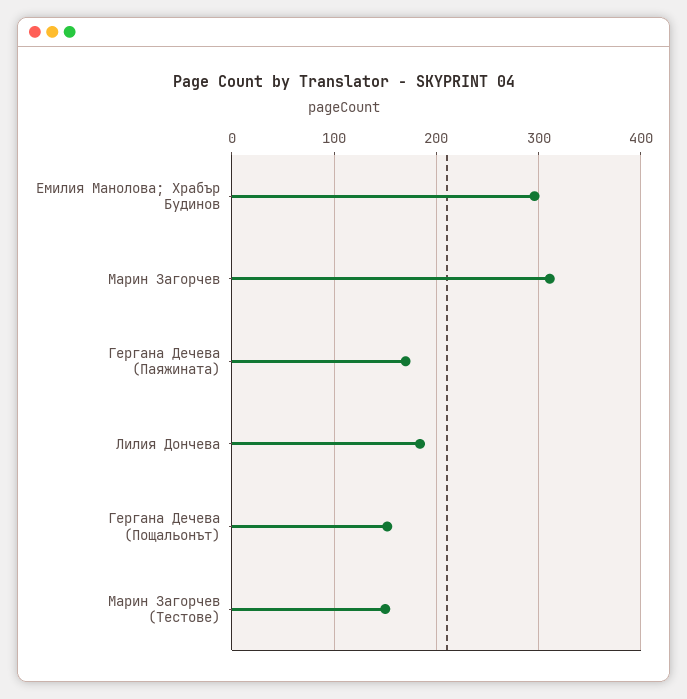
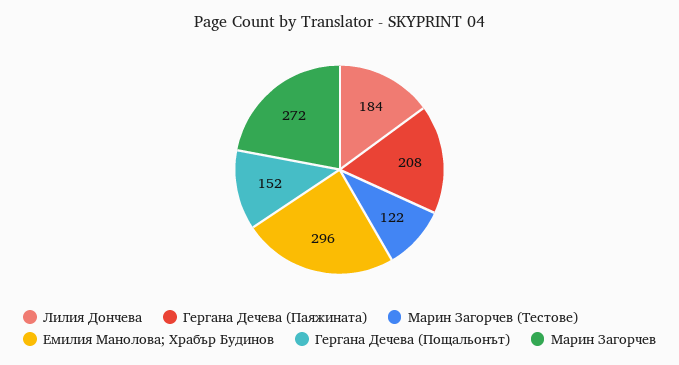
Марин Загорчев: 310 -> 272
Гергана Дечева (Паяжината): 170 -> 208
Марин Загорчев (Тестове): 150 -> 122

